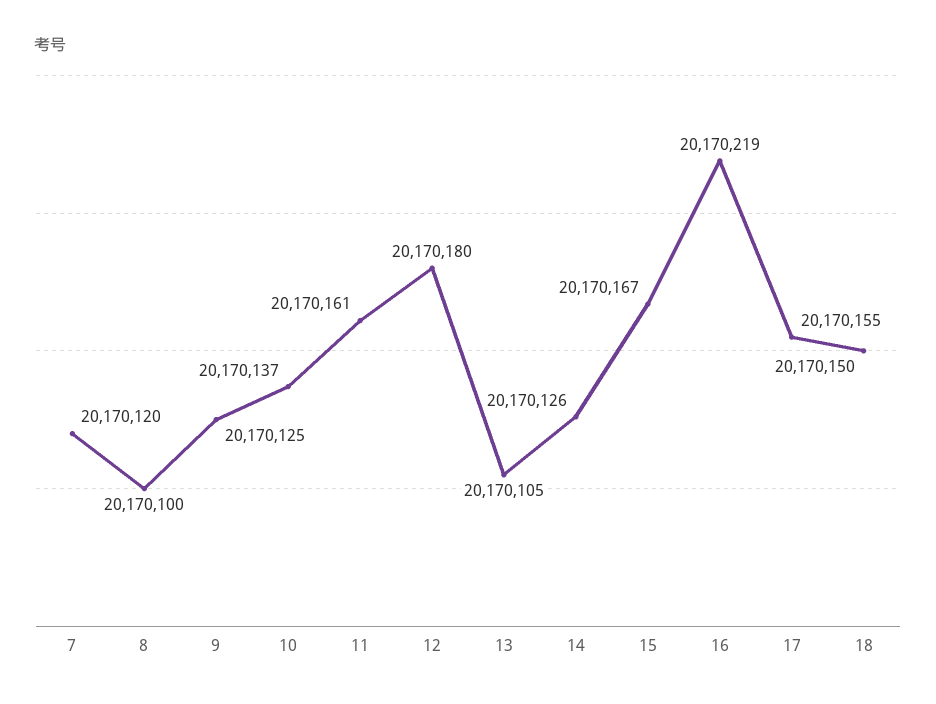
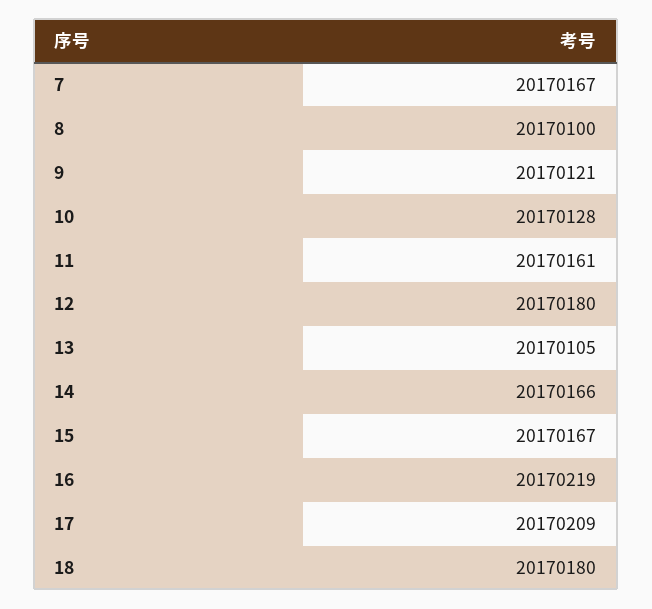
7: 20170120 -> 20170167
9: 20170125 -> 20170121
10: 20170137 -> 20170128
14: 20170126 -> 20170166
17: 20170155 -> 20170209
18: 20170150 -> 20170180

